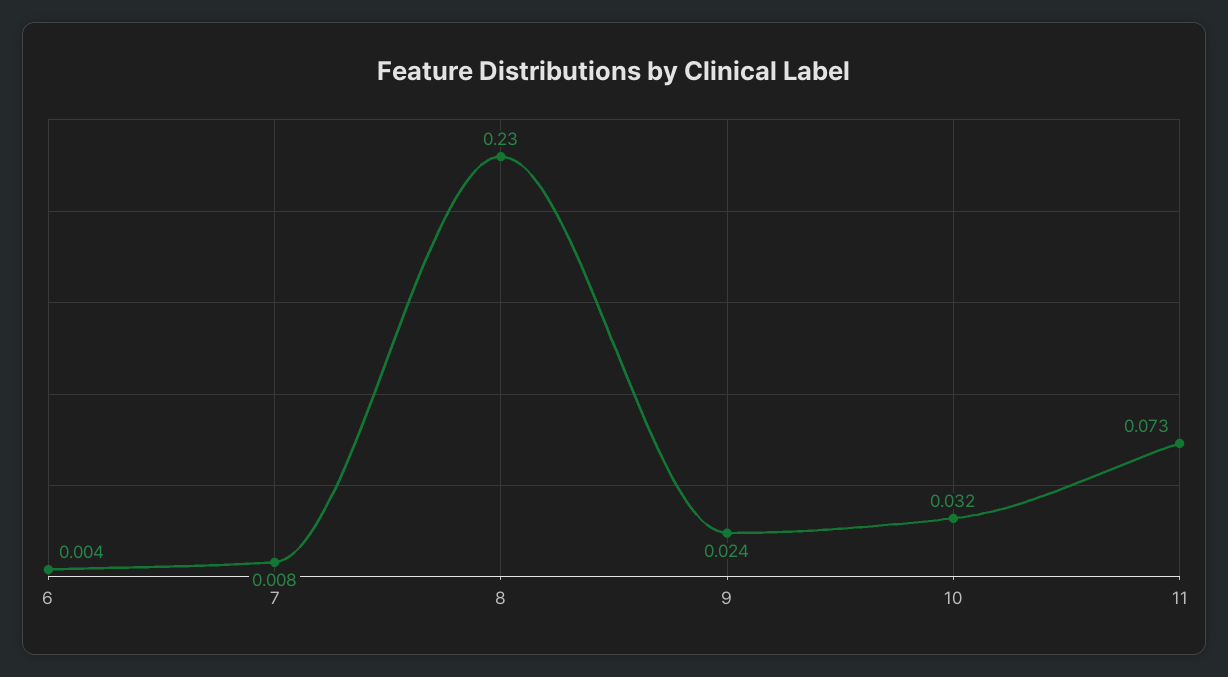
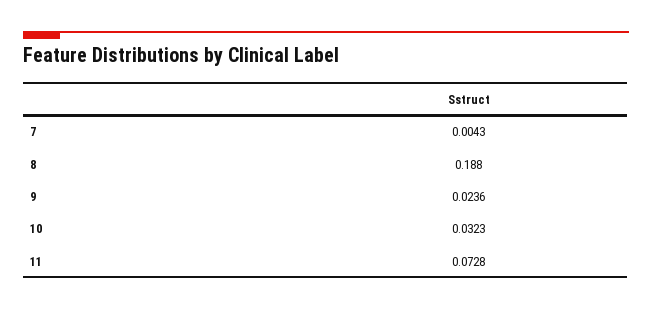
6: 0.004 -> none
7: 0.008 -> 0.0043
8: 0.23 -> 0.188

